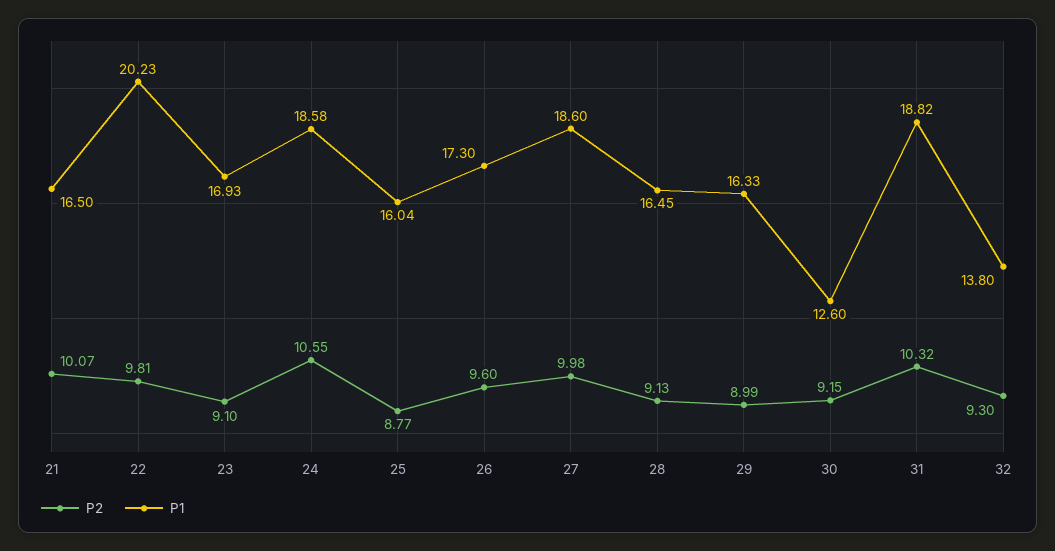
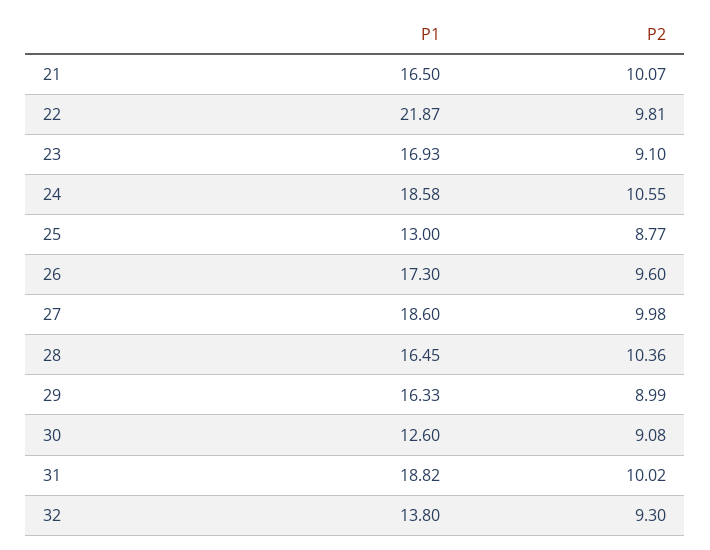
P1, 22: 20.23 -> 21.87
P1, 25: 16.04 -> 13
P2, 28: 9.13 -> 10.36
P2, 30: 9.15 -> 9.08
P2, 31: 10.32 -> 10.02

